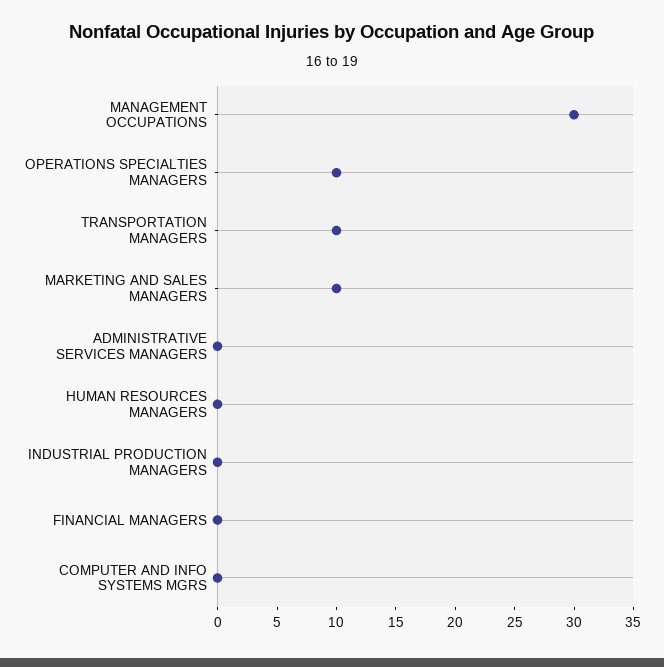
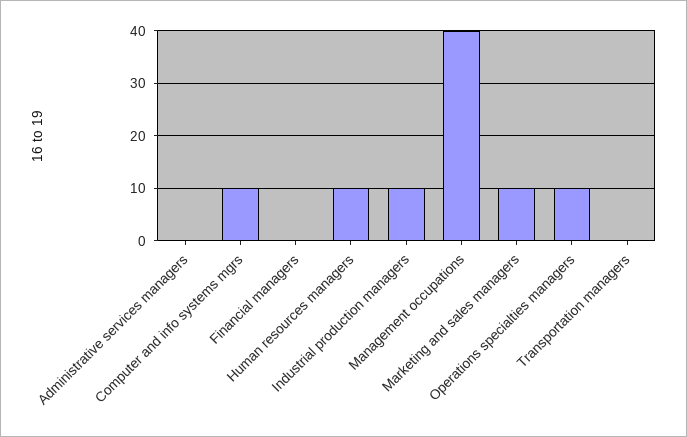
MANAGEMENT OCCUPATIONS: 30 -> 40
TRANSPORTATION MANAGERS: 10 -> 0
HUMAN RESOURCES MANAGERS: 0 -> 10
INDUSTRIAL PRODUCTION MANAGERS: 0 -> 10
COMPUTER AND INFO SYSTEMS MGRS: 0 -> 10

